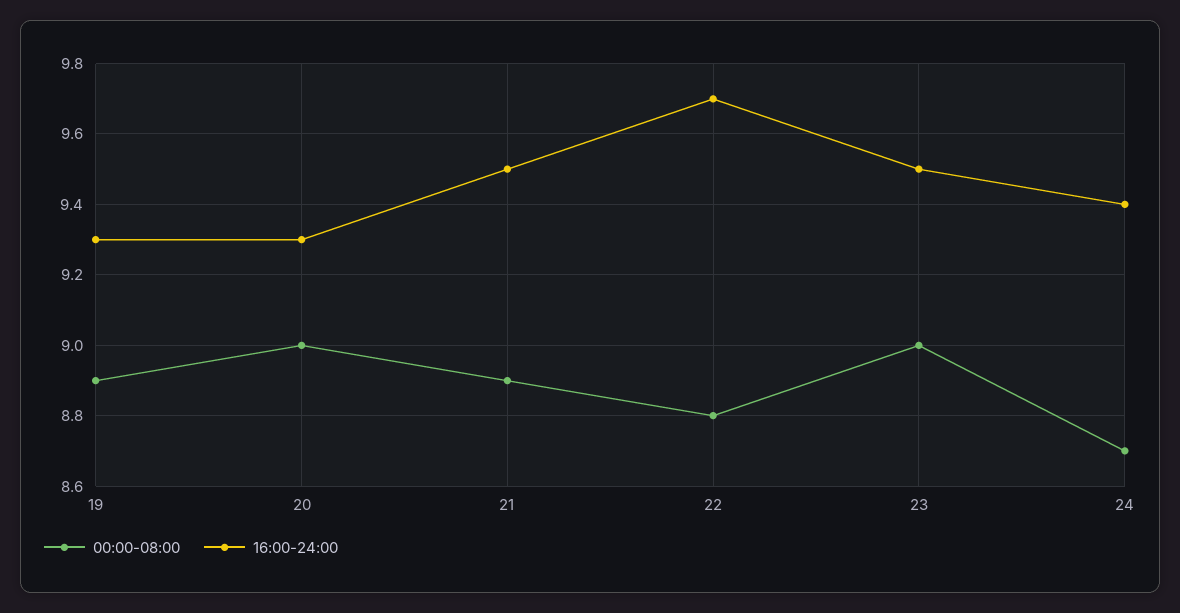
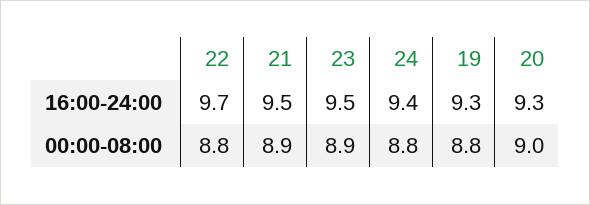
00:00-08:00, 19: 8.9 -> 8.8
00:00-08:00, 23: 9 -> 8.9
00:00-08:00, 24: 8.7 -> 8.8

